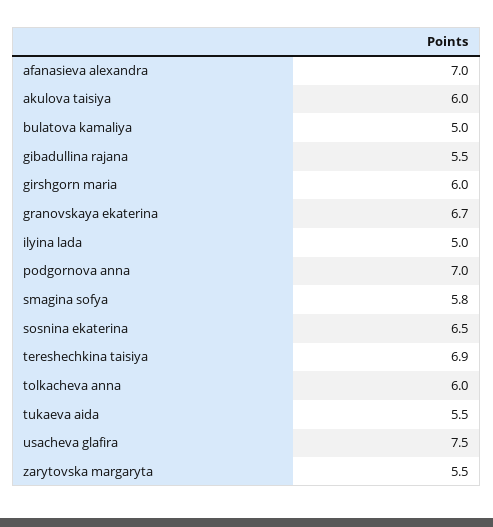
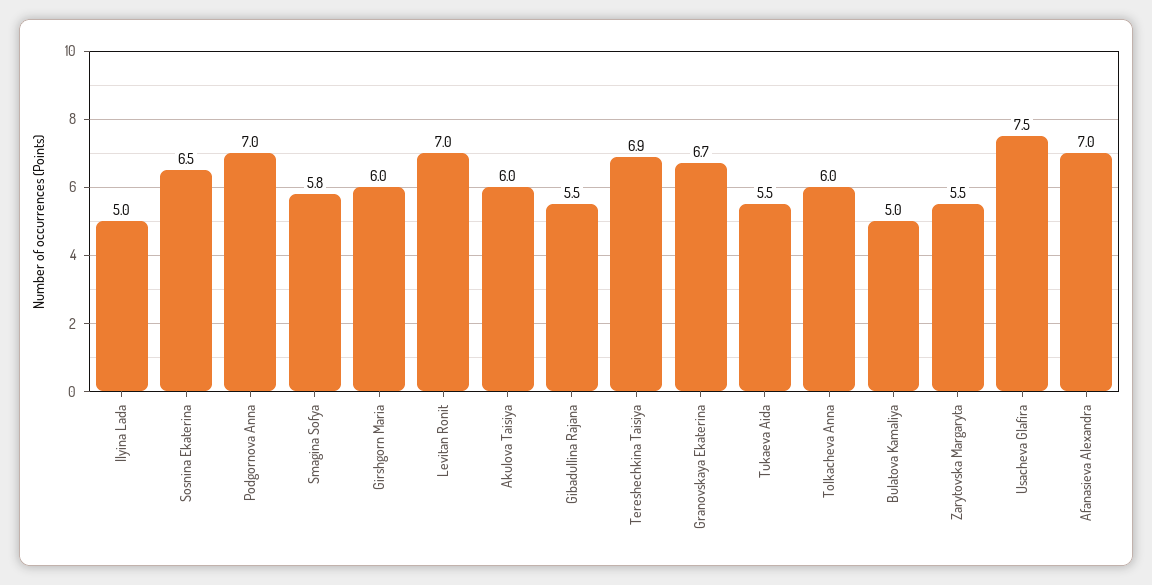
Levitan Ronit: none -> 7

